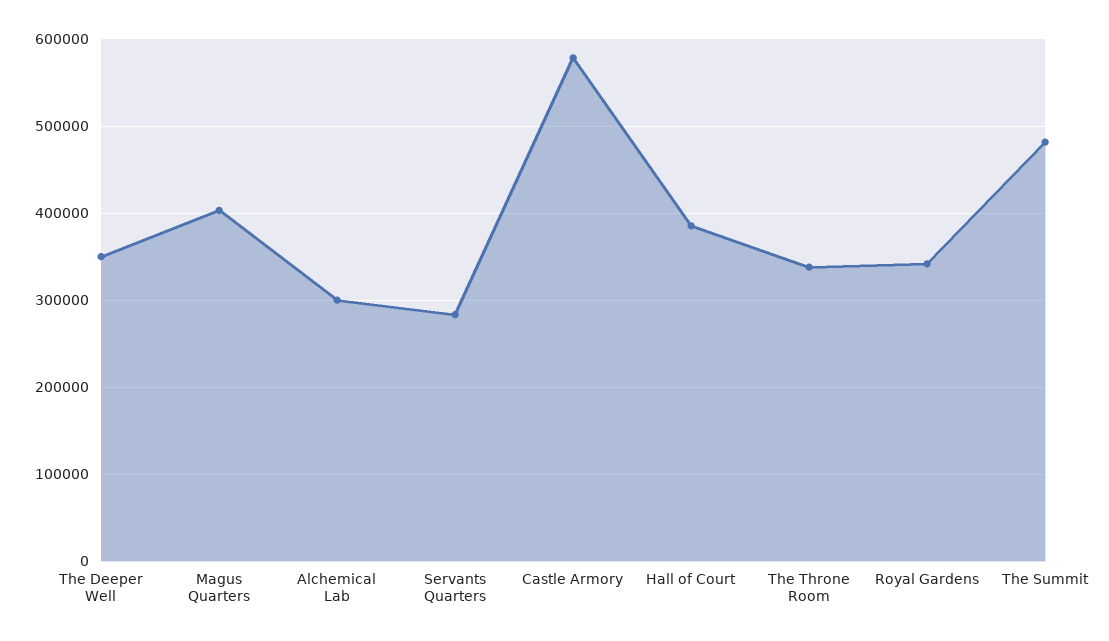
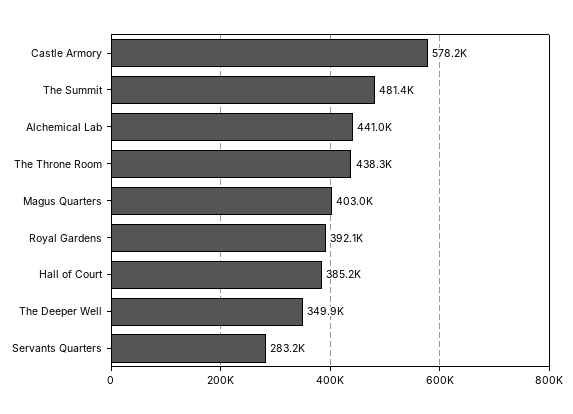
Alchemical Lab: 300000 -> 441000
The Throne Room: 340000 -> 438300
Royal Gardens: 340000 -> 392100

